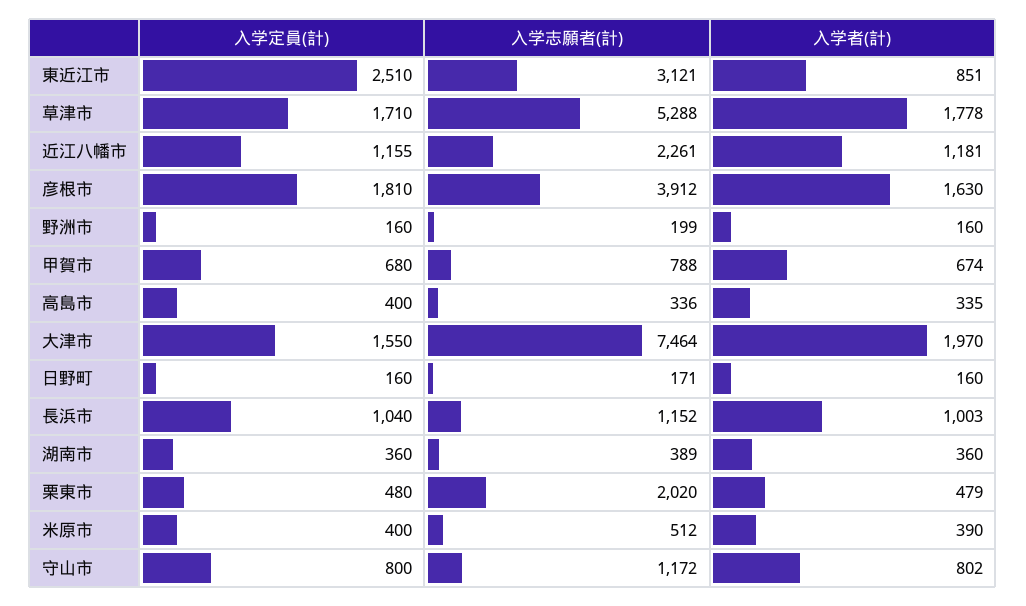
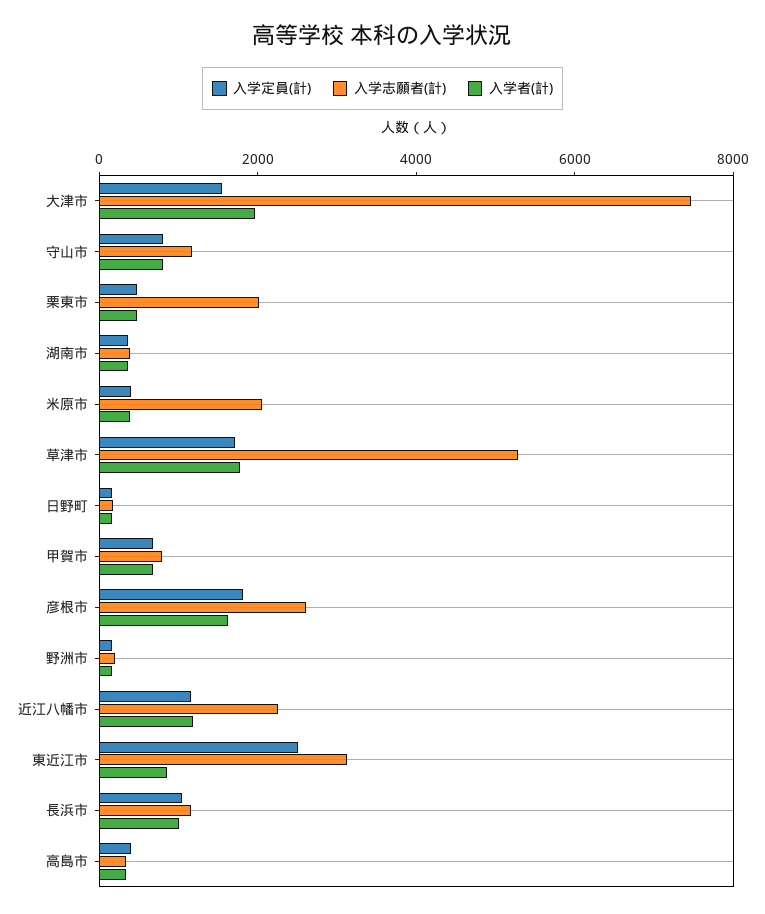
入学志願者(計), 彦根市: 3912 -> 2500
入学志願者(計), 米原市: 512 -> 2000

